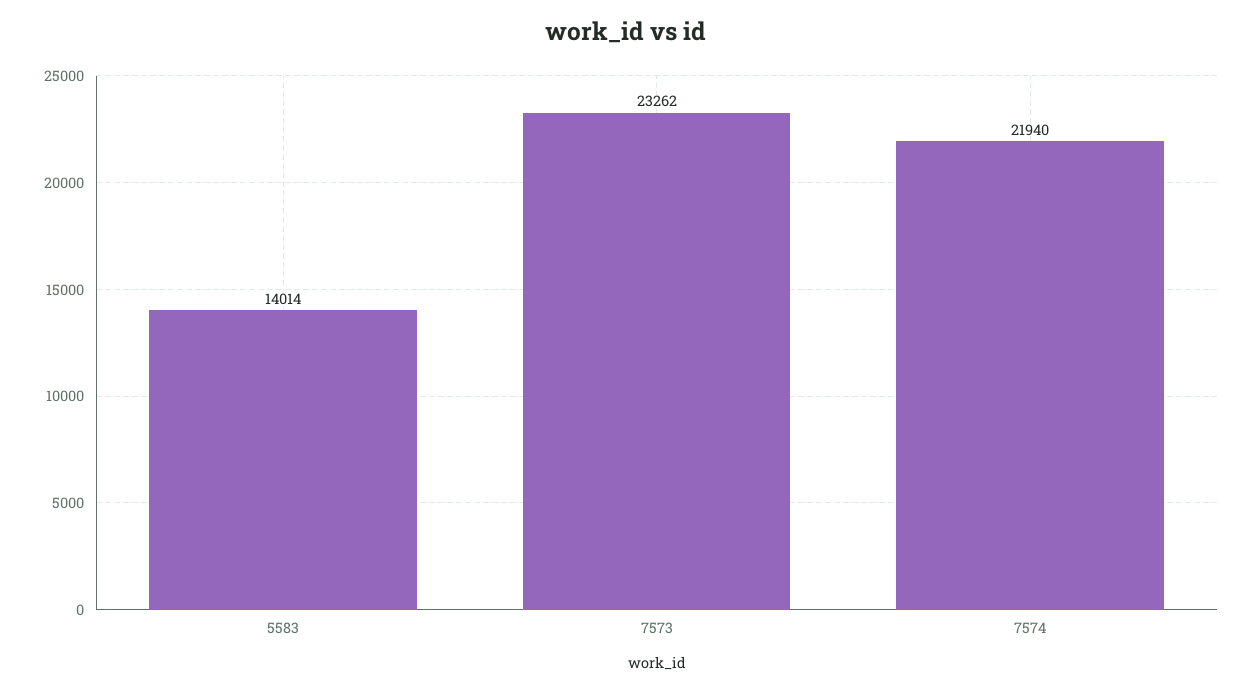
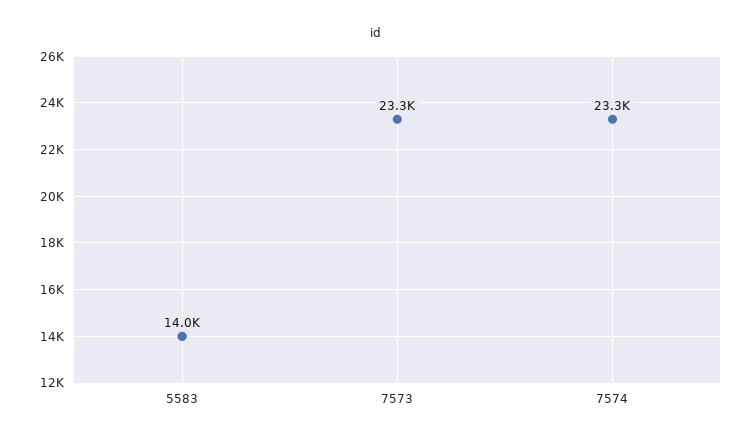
7574: 21940 -> 23300

